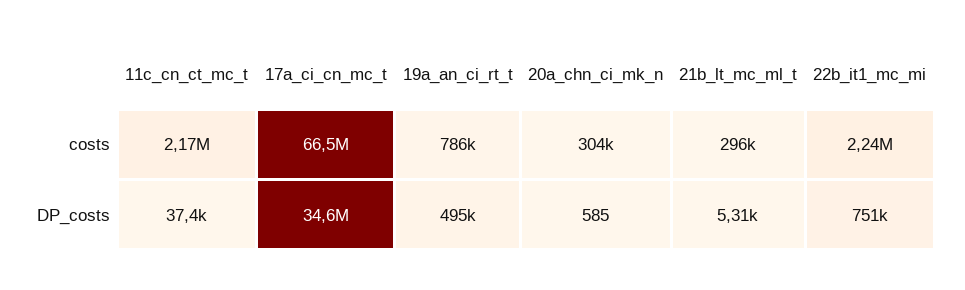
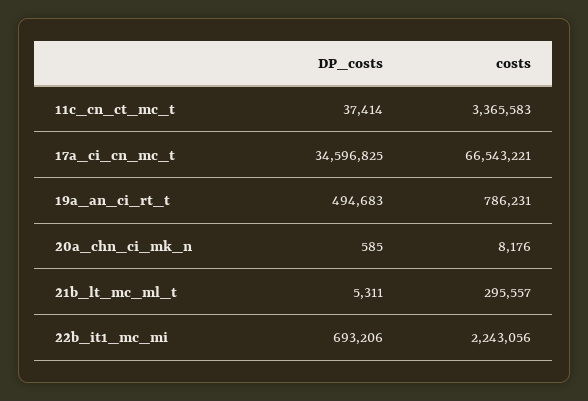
11c_cn_ct_mc_t, costs: 2170000 -> 3365583
20a_chn_ci_mk_n, costs: 304000 -> 8176
22b_it1_mc_mi, DP_costs: 751000 -> 693206

